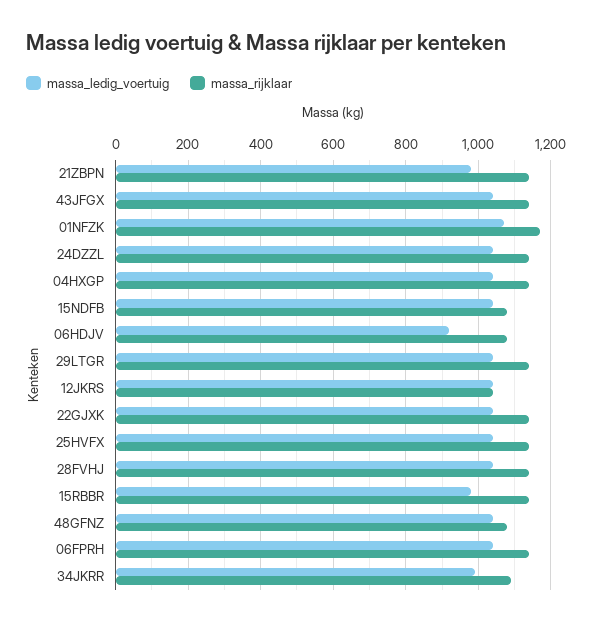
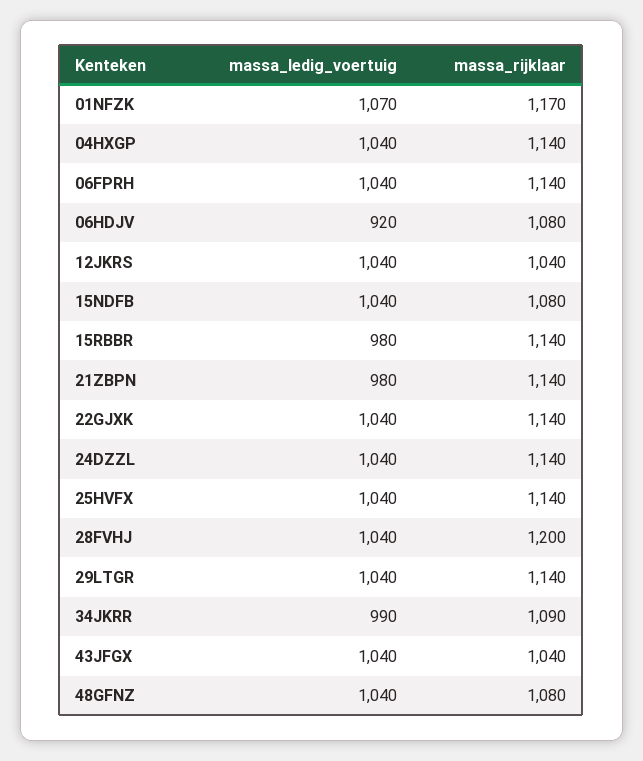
massa_rijklaar, 43JFGX: 1140 -> 1040
massa_rijklaar, 28FVHJ: 1140 -> 1200

